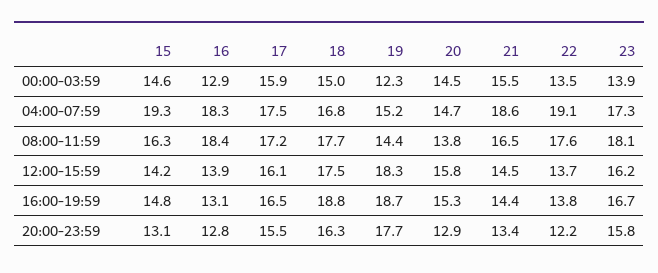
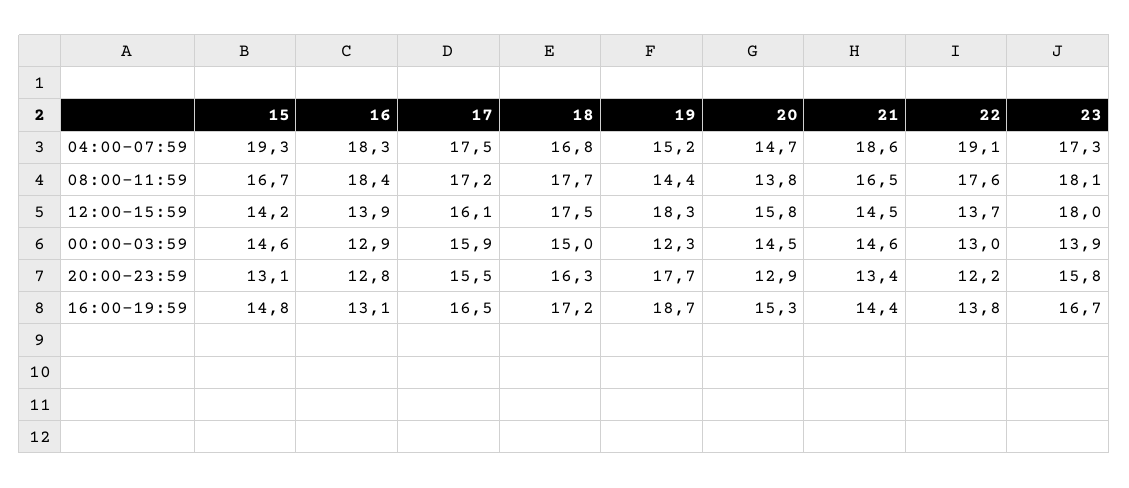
21, 00:00-03:59: 15.5 -> 14.6
22, 00:00-03:59: 13.5 -> 13
15, 08:00-11:59: 16.3 -> 16.7
23, 12:00-15:59: 16.2 -> 18
18, 16:00-19:59: 18.8 -> 17.2

